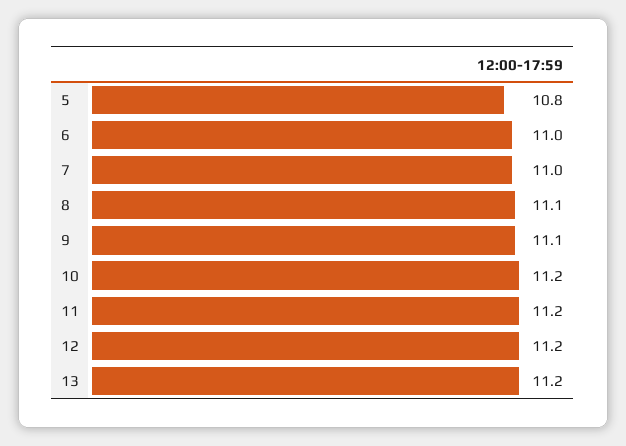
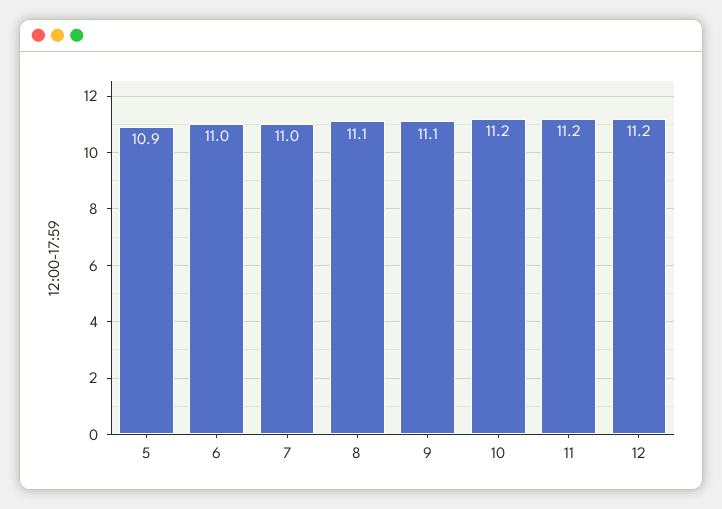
5: 10.8 -> 10.9
13: 11.2 -> none

